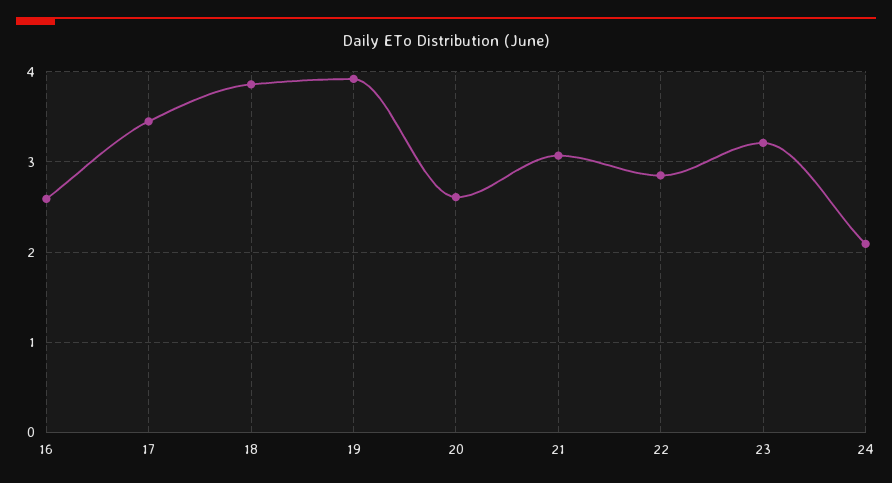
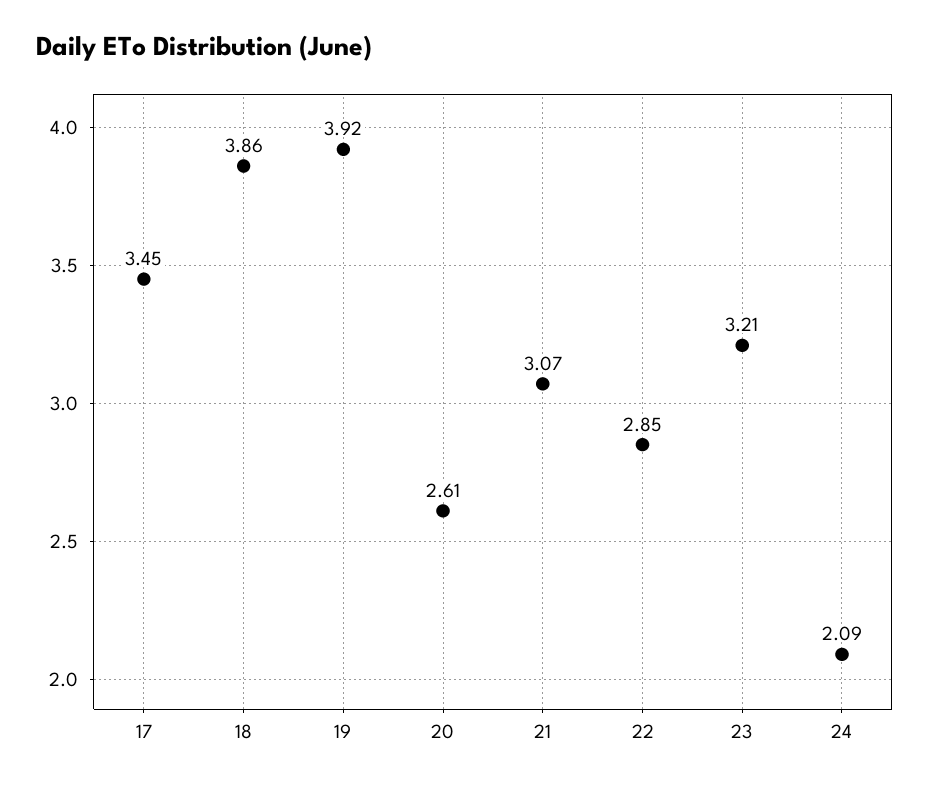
16: 2.6 -> none

